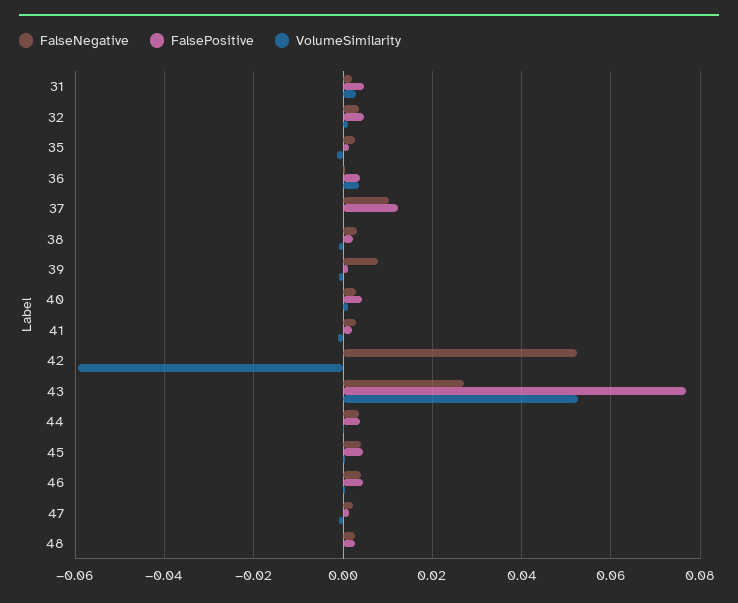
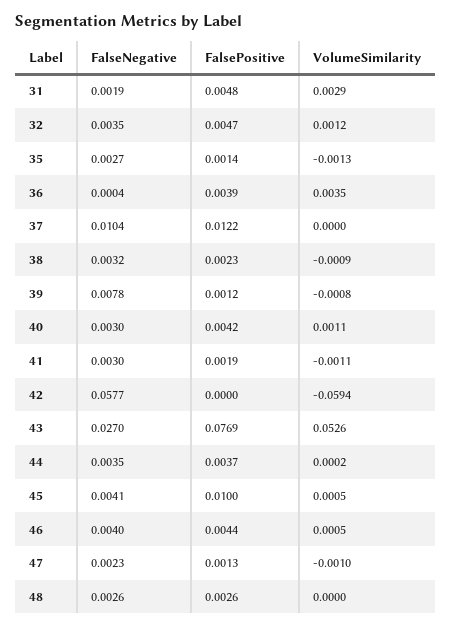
FalseNegative, 42: 0.052 -> 0.0577
FalsePositive, 45: 0.004 -> 0.01

